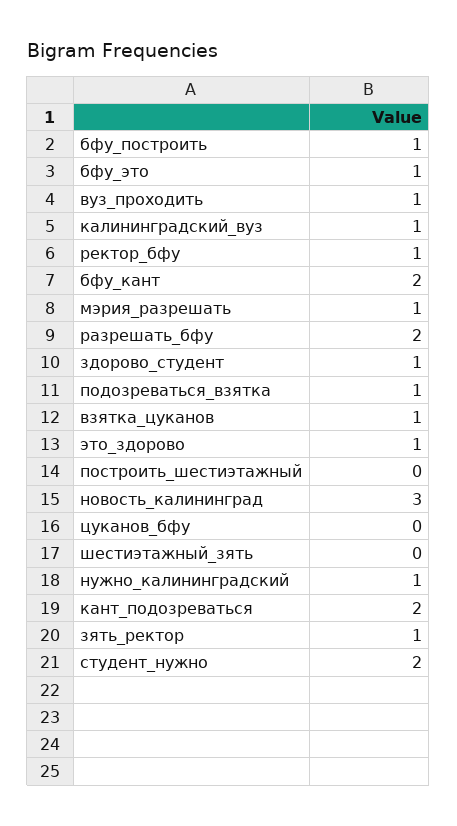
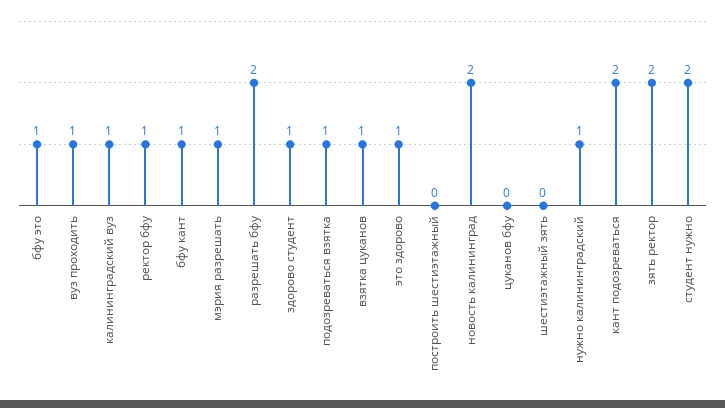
бфу_построить: 1 -> none
бфу_кант: 2 -> 1
новость_калининград: 3 -> 2
зять_ректор: 1 -> 2

